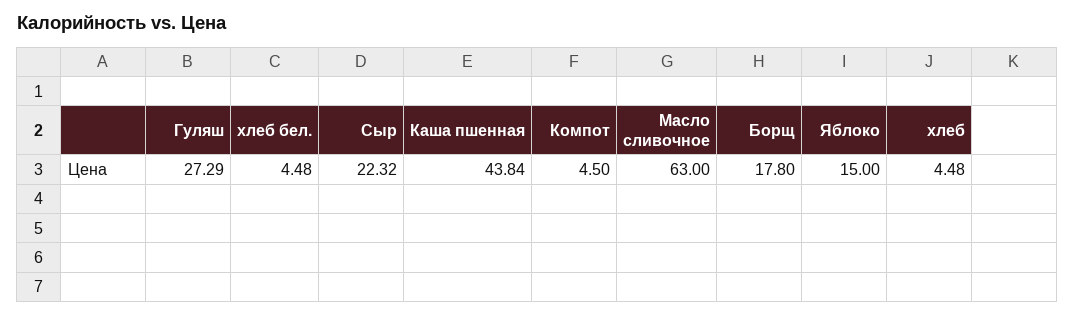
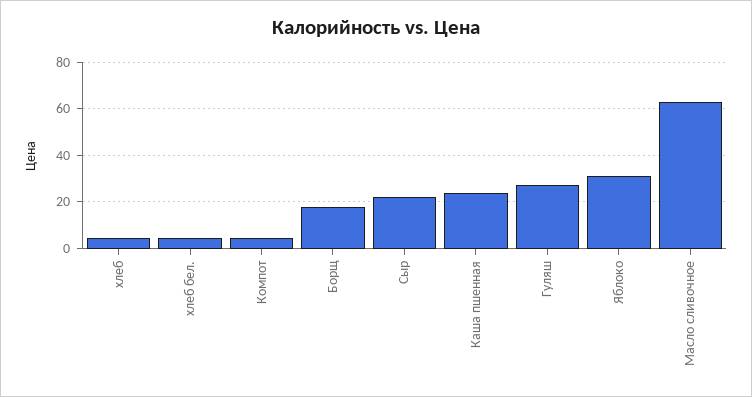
Каша пшенная: 43.84 -> 25
Яблоко: 15 -> 30

